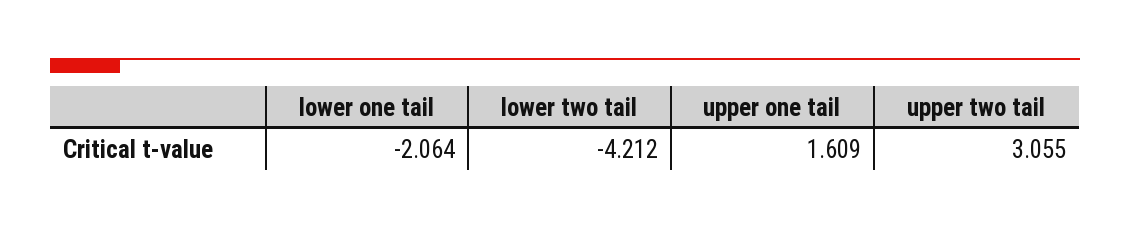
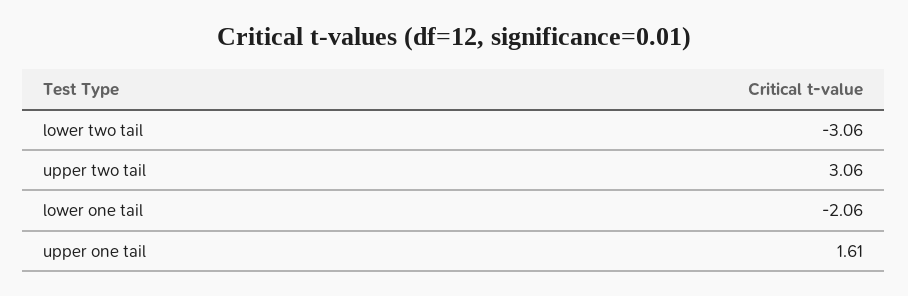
lower two tail: -4.212 -> -3.06

